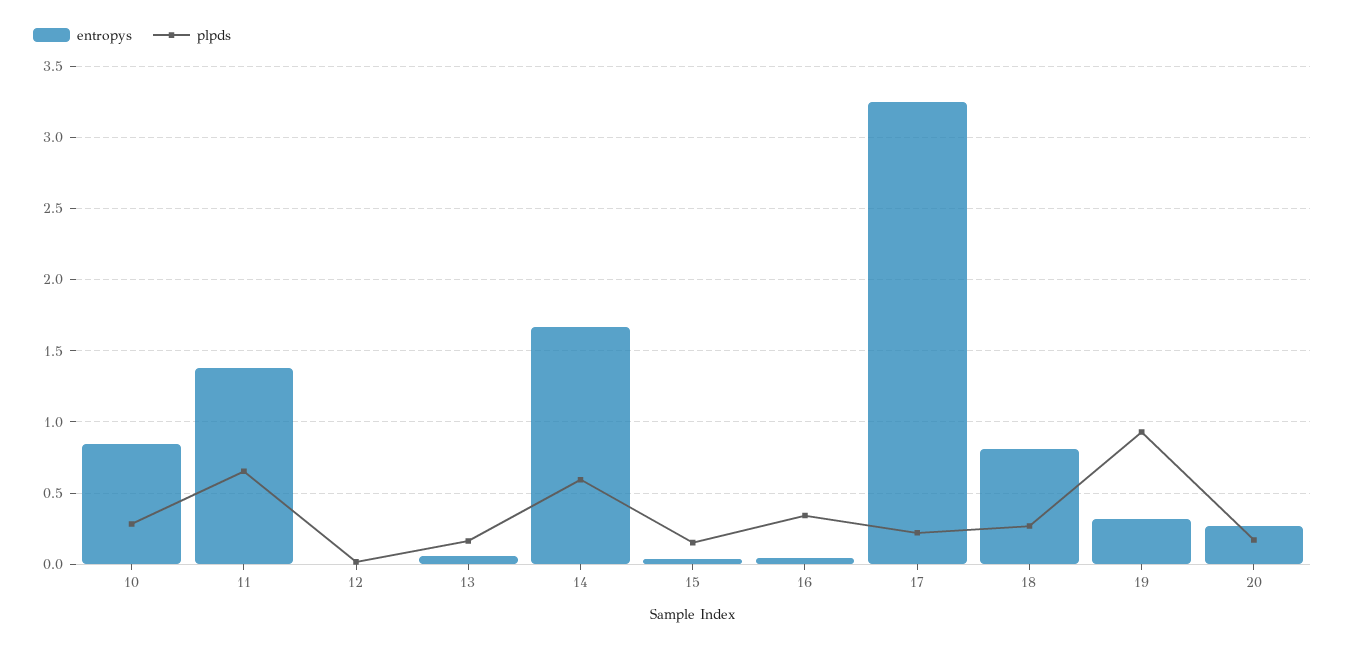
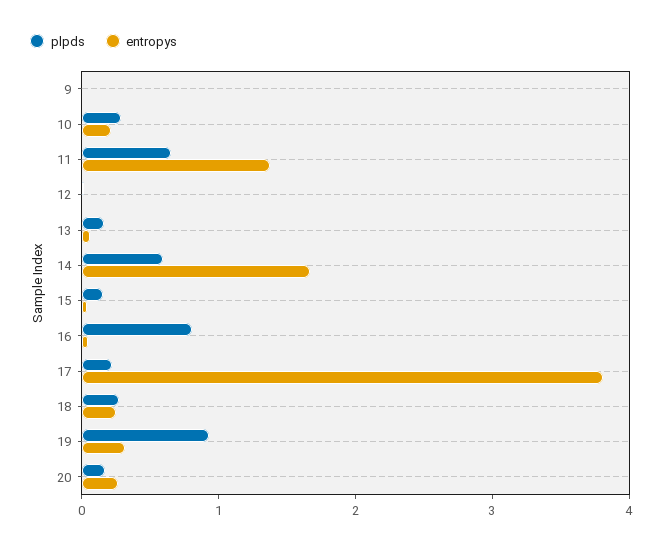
entropys, 10: 0.85 -> 0.2
plpds, 16: 0.35 -> 0.8
entropys, 17: 3.25 -> 3.8
entropys, 18: 0.8 -> 0.2
plpds, 9: none -> 0
entropys, 9: none -> 0

